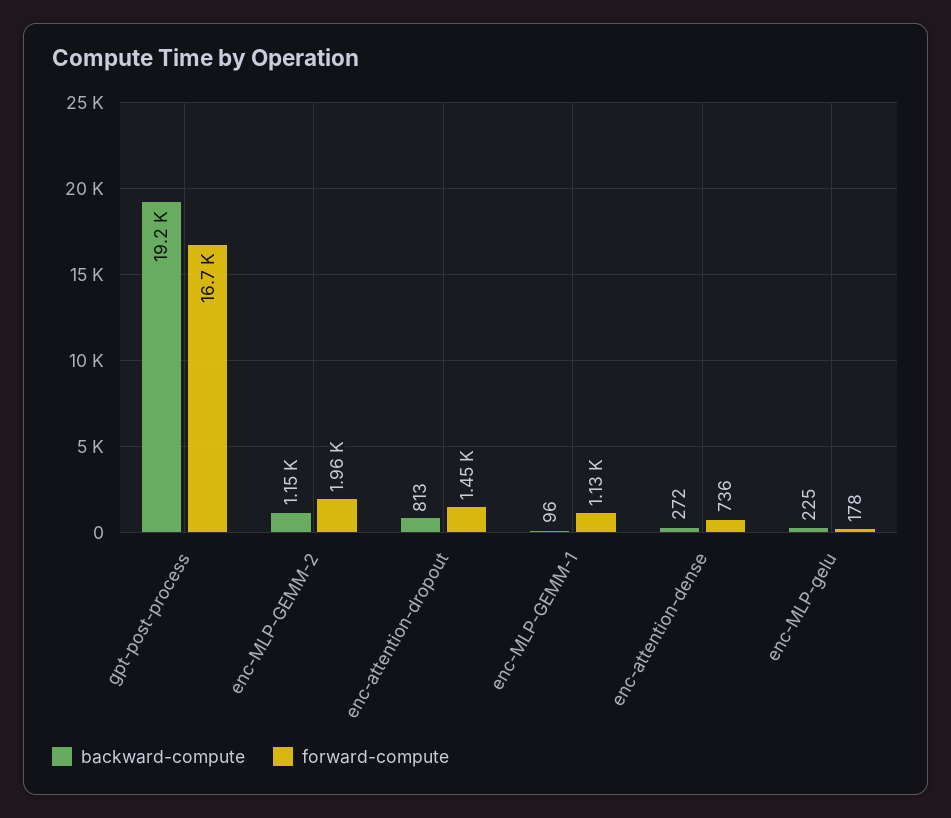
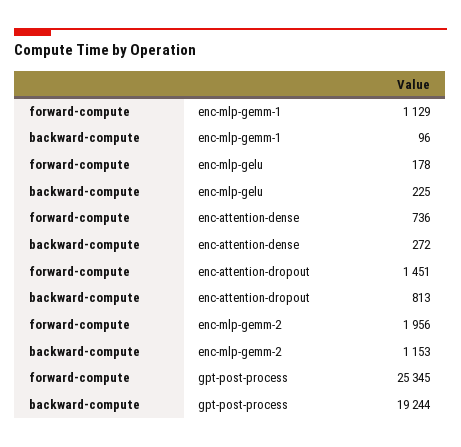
forward-compute, gpt-post-process: 16700 -> 25345

